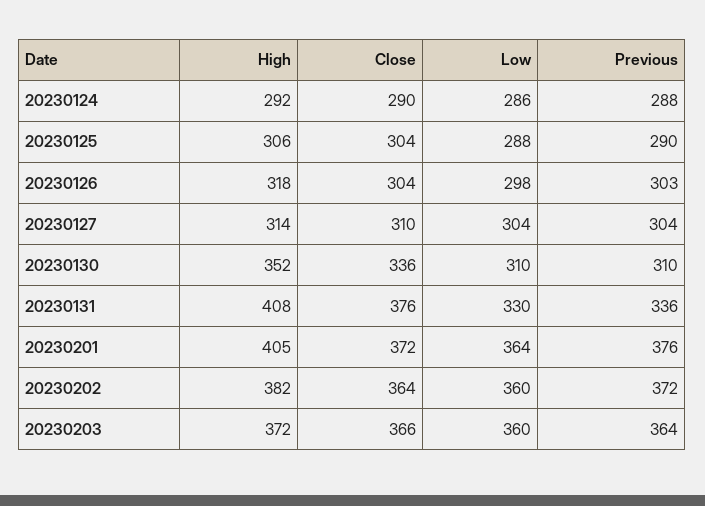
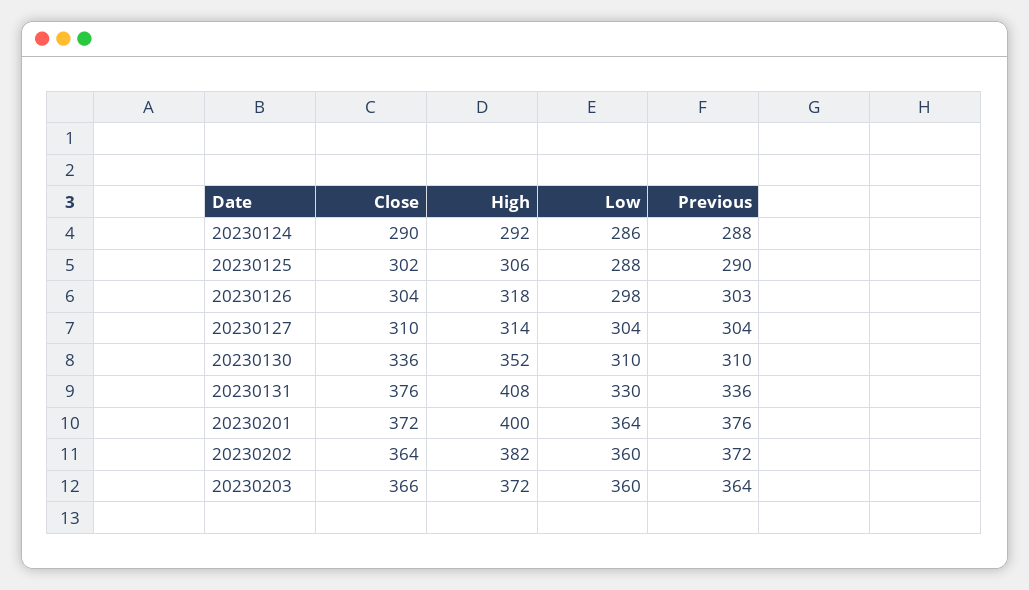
Close, 20230125: 304 -> 302
High, 20230201: 405 -> 400

